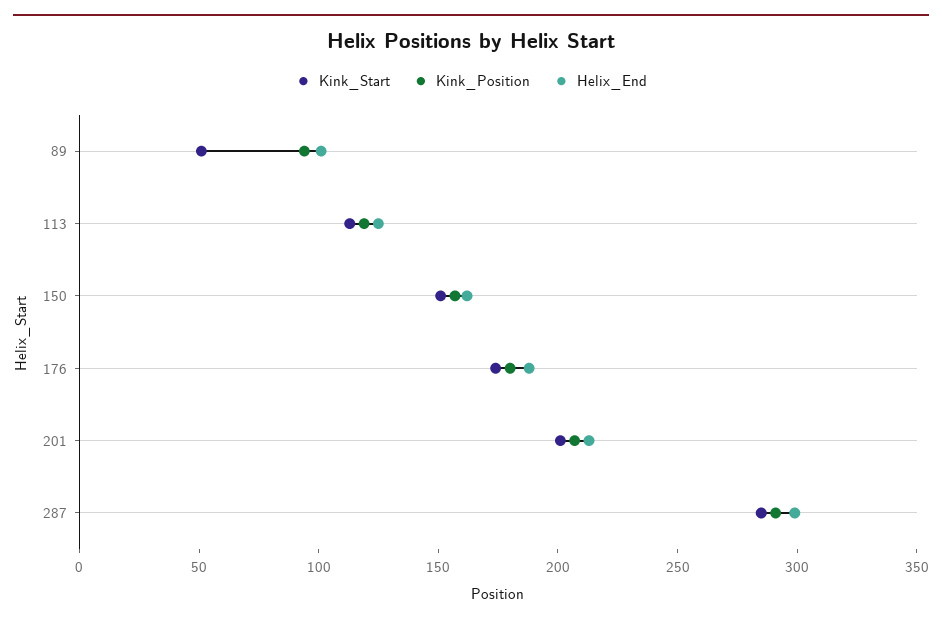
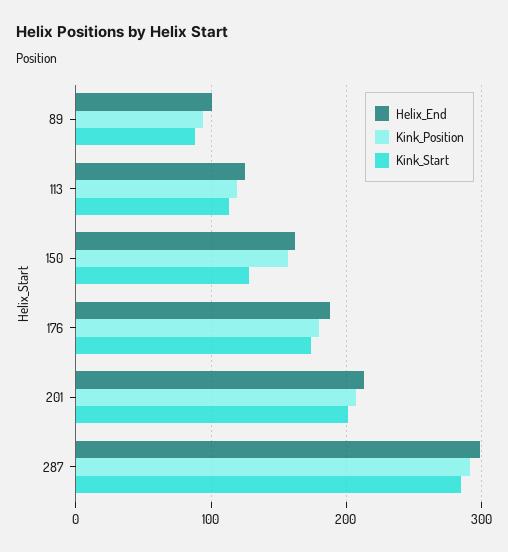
Kink_Start, 89: 50 -> 90
Kink_Start, 150: 150 -> 130

